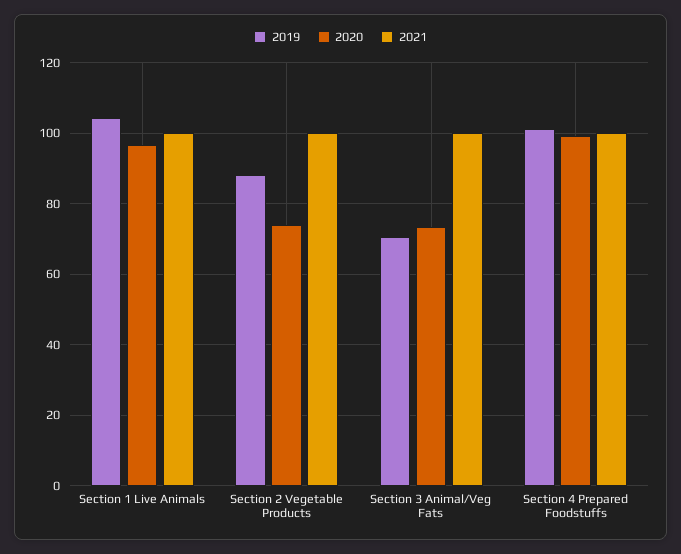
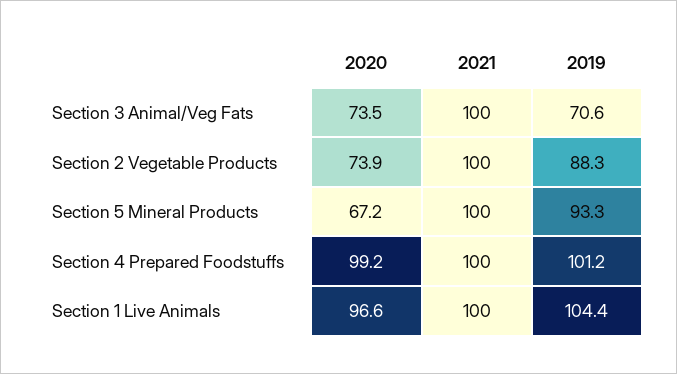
2020, Section 5 Mineral Products: none -> 67.2
2021, Section 5 Mineral Products: none -> 100
2019, Section 5 Mineral Products: none -> 93.3

